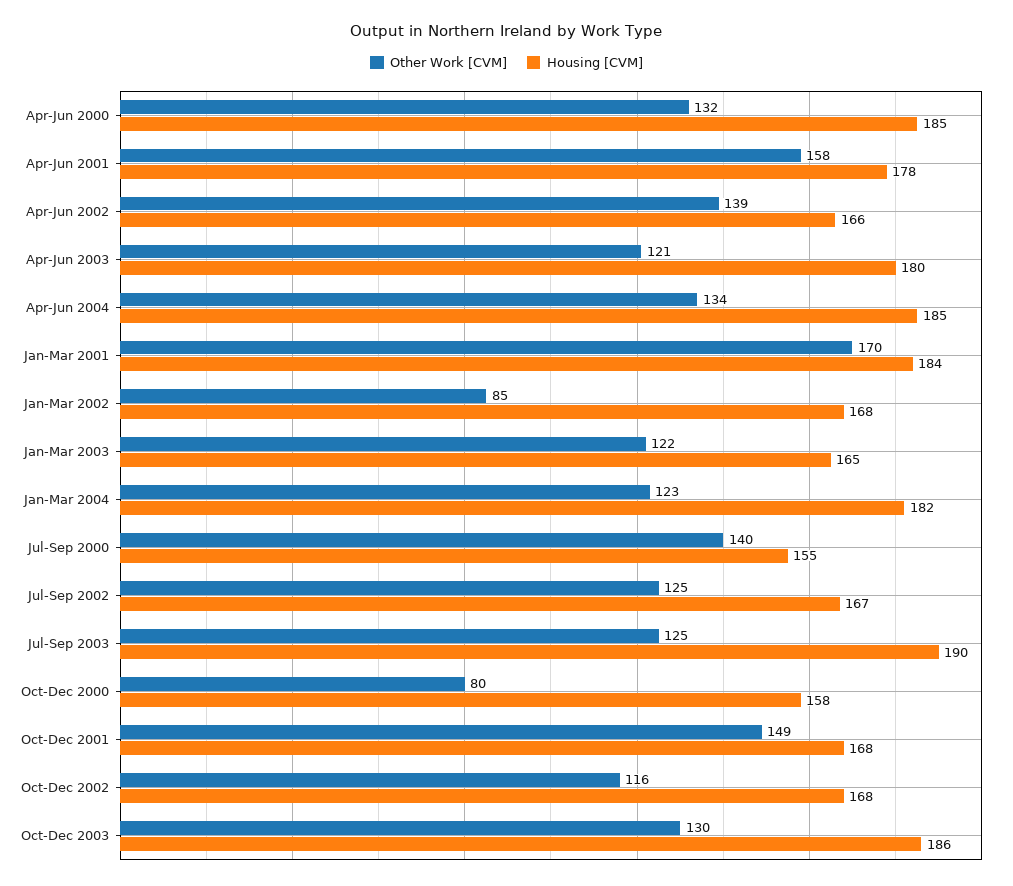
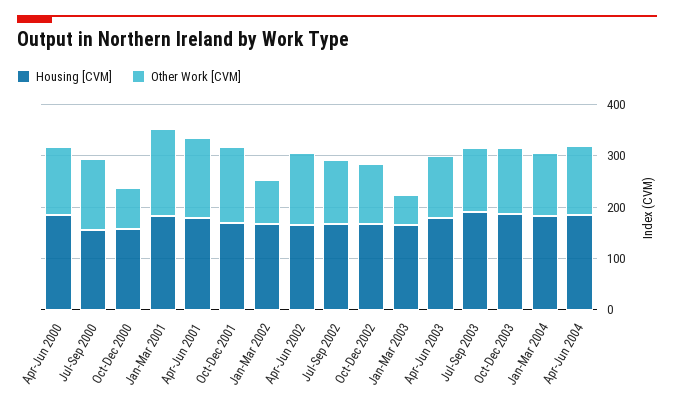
Other Work [CVM], Jan-Mar 2003: 122 -> 60

